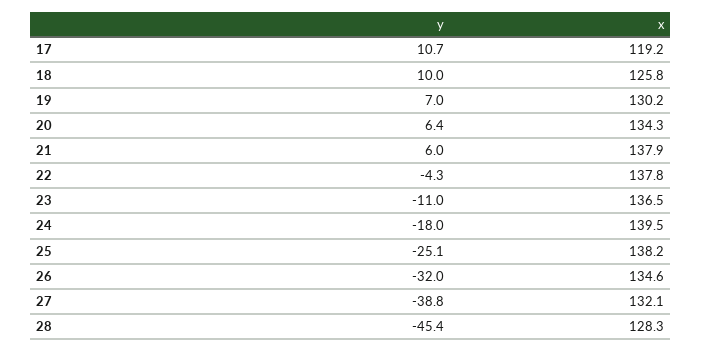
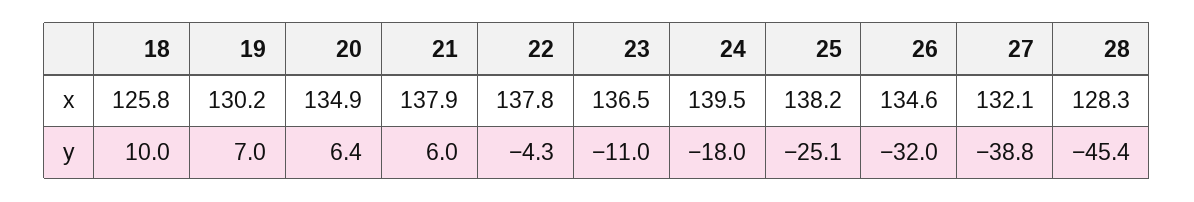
y, 17: 10.7 -> none
x, 17: 119.2 -> none
x, 20: 134.3 -> 134.9

